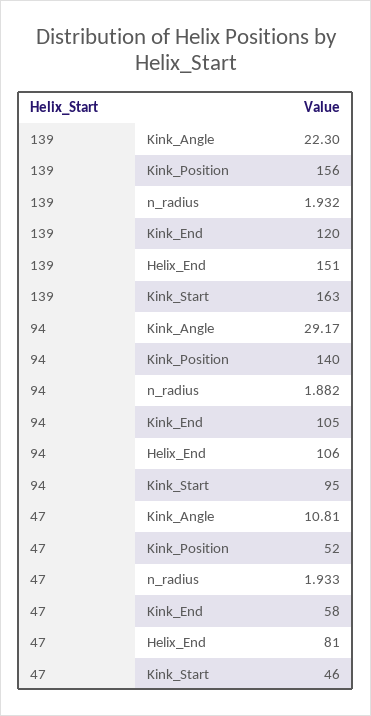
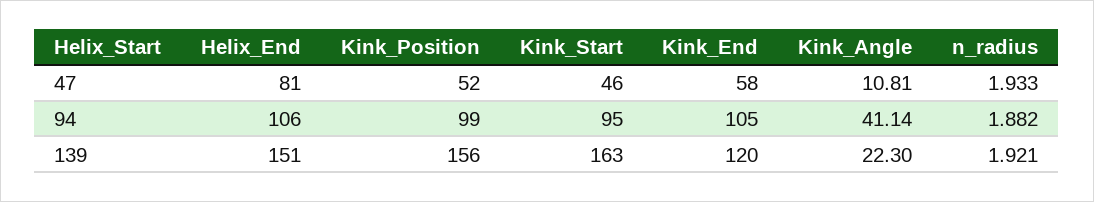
139, n_radius: 1.932 -> 1.921
94, Kink_Angle: 29.17 -> 41.14
94, Kink_Position: 140 -> 99

